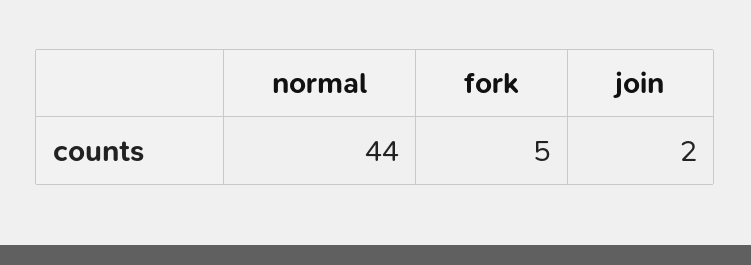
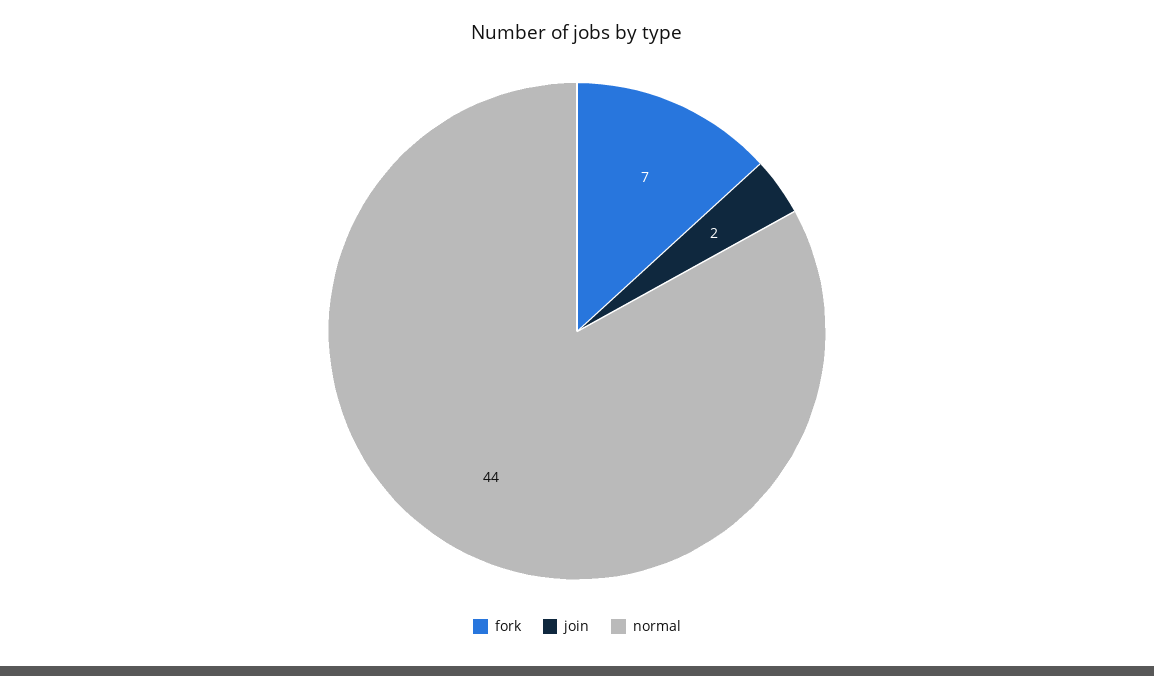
fork: 5 -> 7

